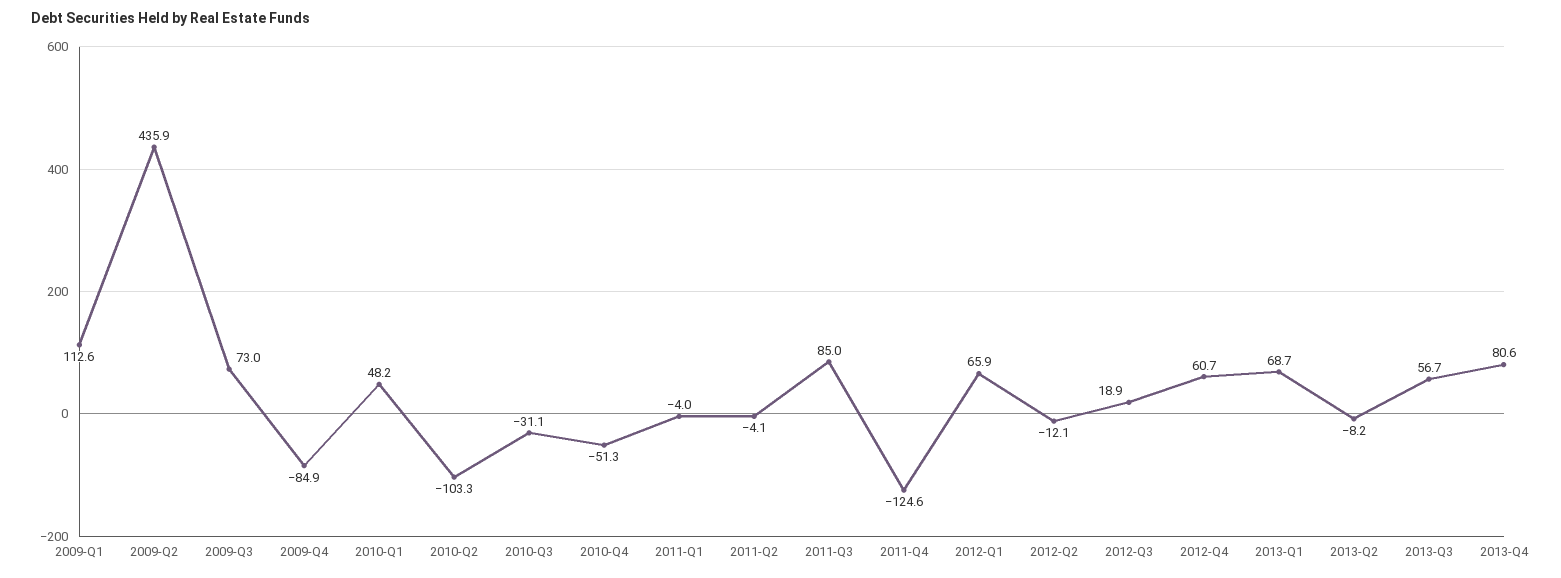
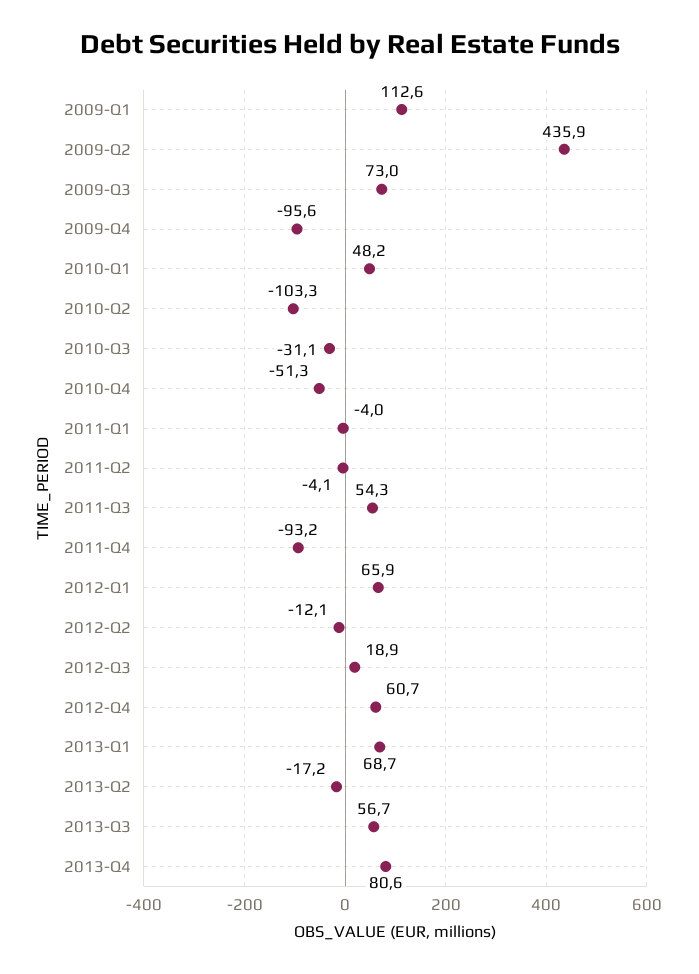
2009-Q4: -84.9 -> -95.6
2011-Q3: 85 -> 54.3
2011-Q4: -124.6 -> -93.2
2013-Q2: -8.2 -> -17.2

